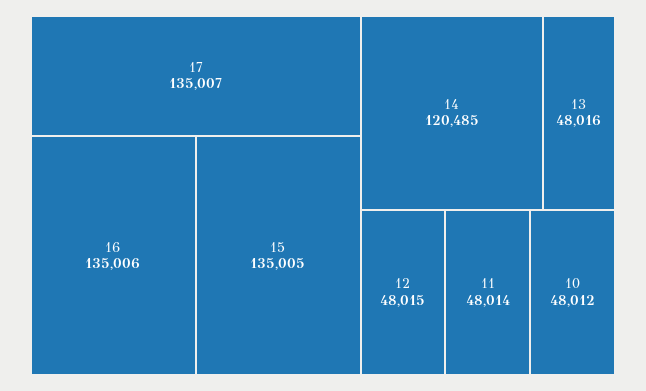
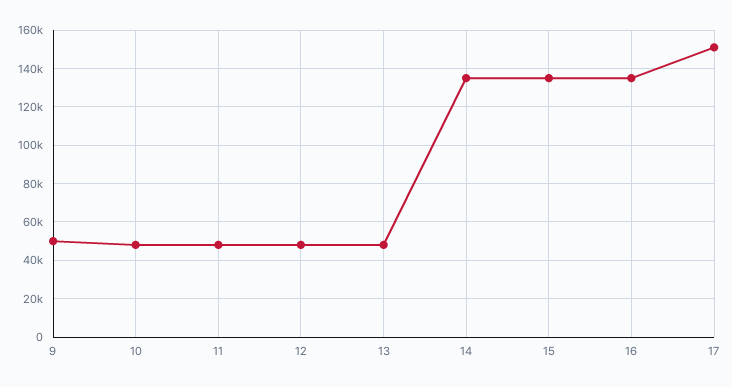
17: 135007 -> 150000
14: 120485 -> 135000
9: none -> 50000

